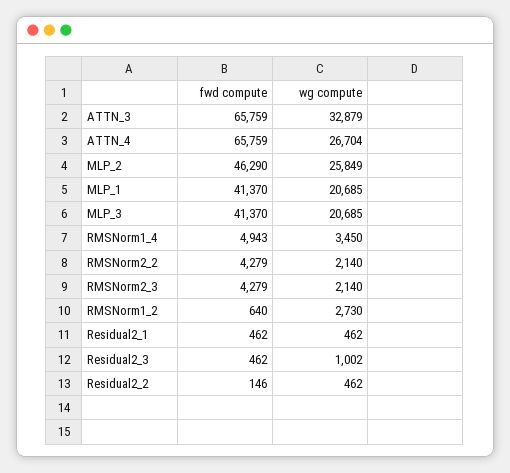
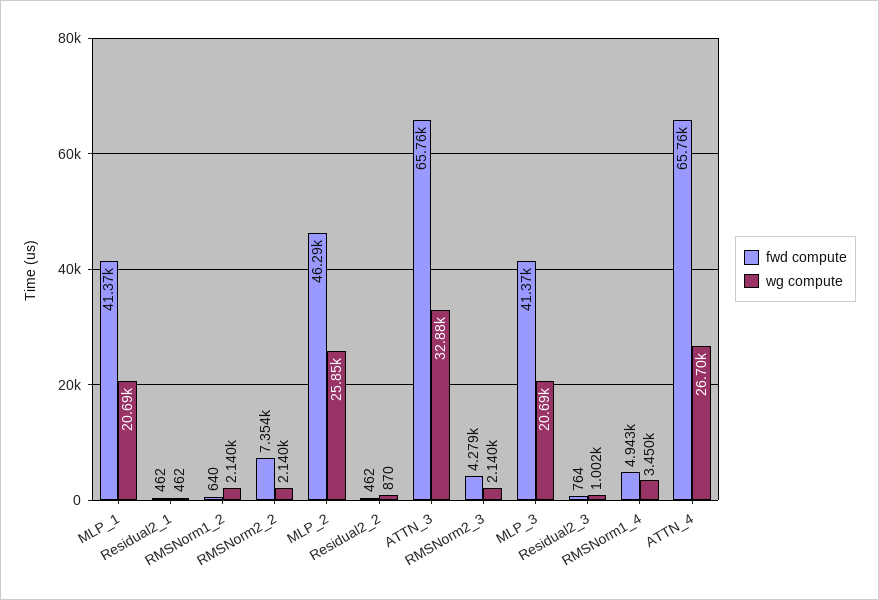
fwd compute, RMSNorm2_2: 4279 -> 7354
wg compute, RMSNorm1_2: 2730 -> 2140
fwd compute, Residual2_3: 462 -> 764
fwd compute, Residual2_2: 146 -> 462
wg compute, Residual2_2: 462 -> 870

